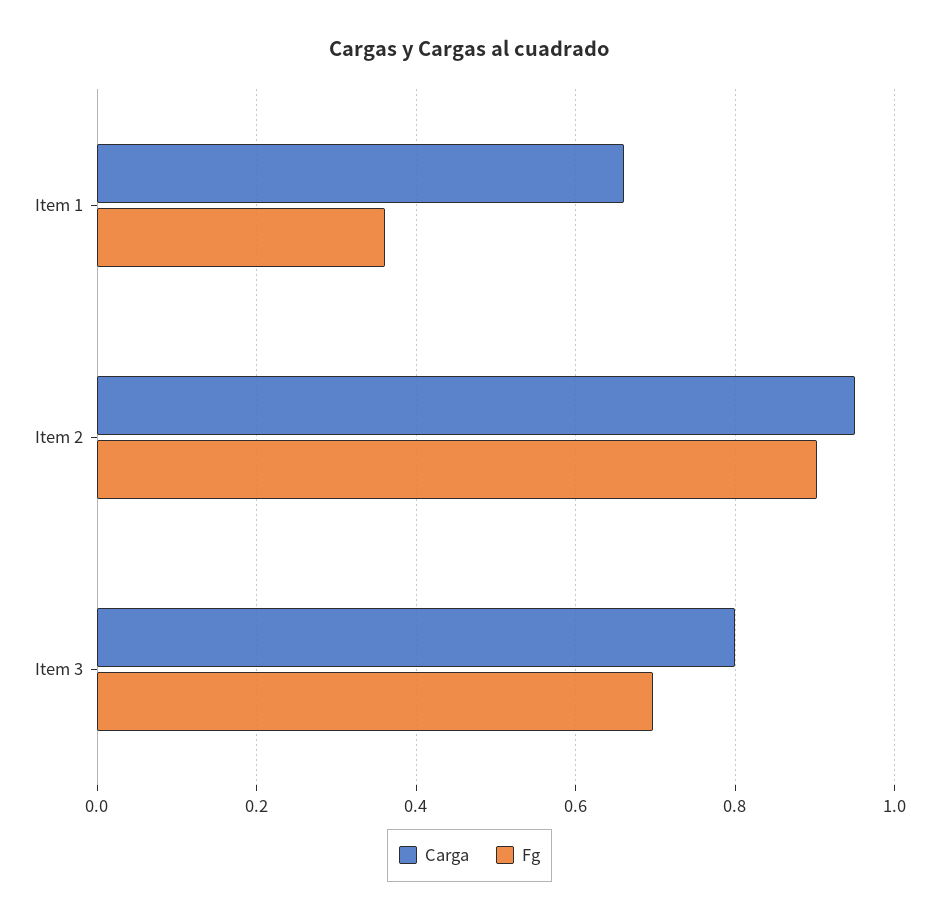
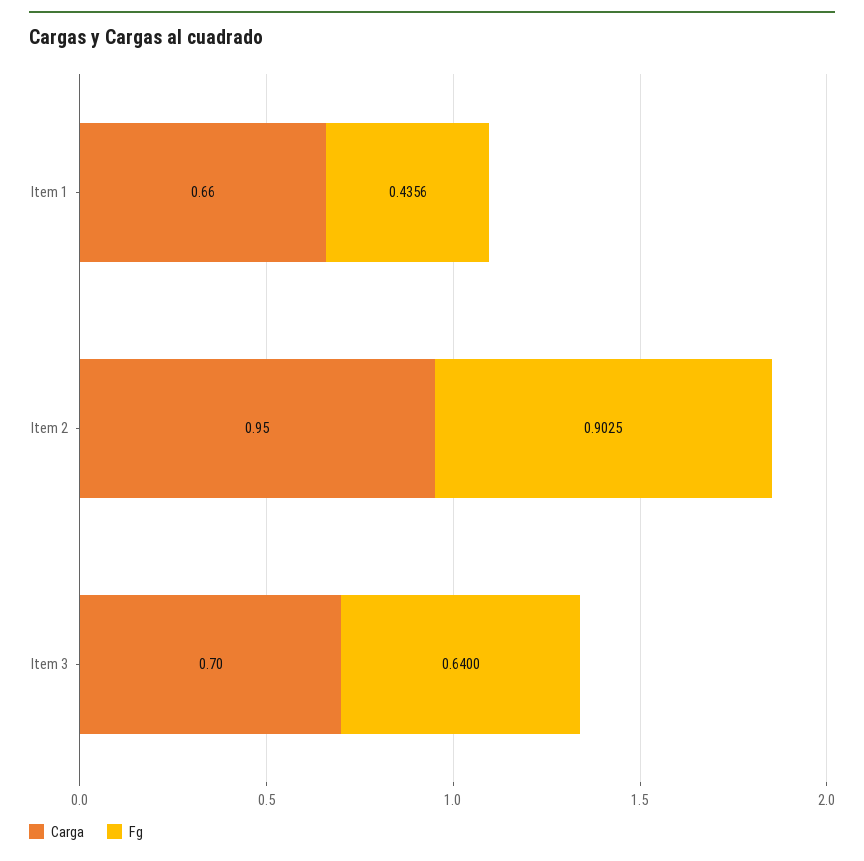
Fg, Item 1: 0.36 -> 0.4356
Carga, Item 3: 0.8 -> 0.7
Fg, Item 3: 0.7 -> 0.64

